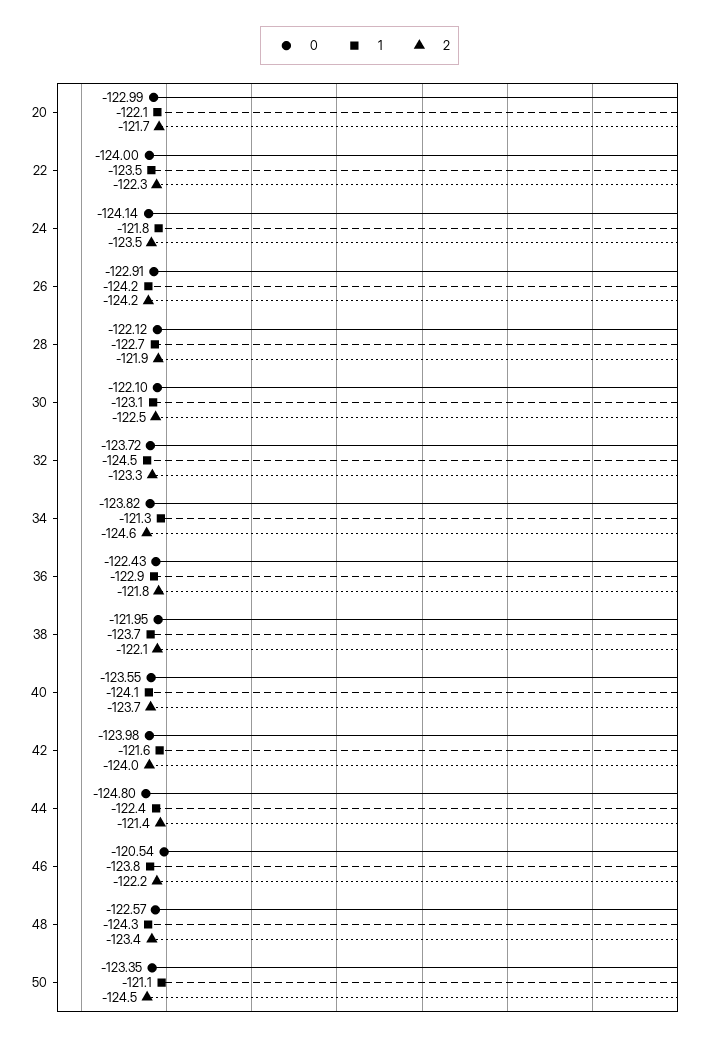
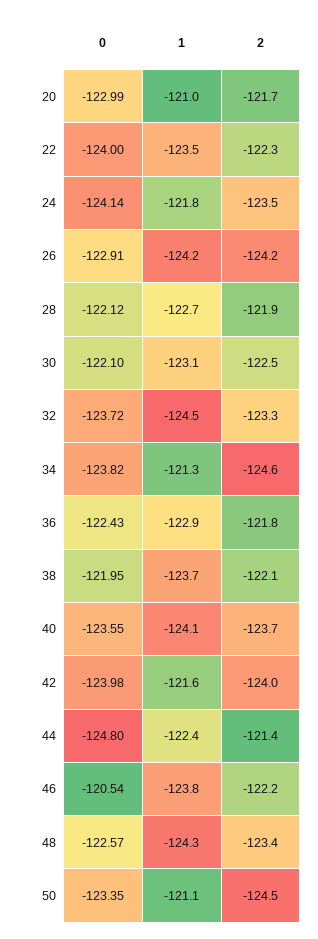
1, 20: -122.1 -> -121

